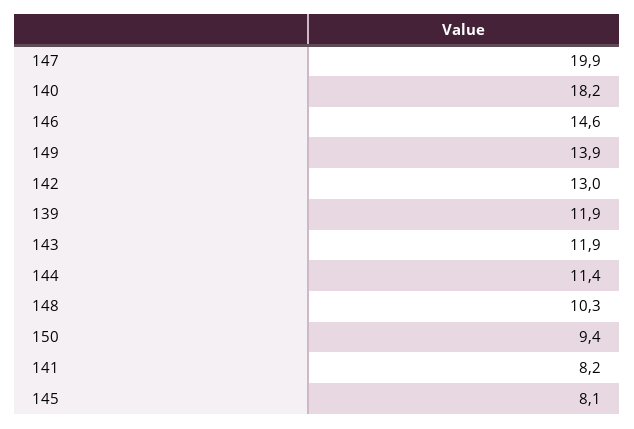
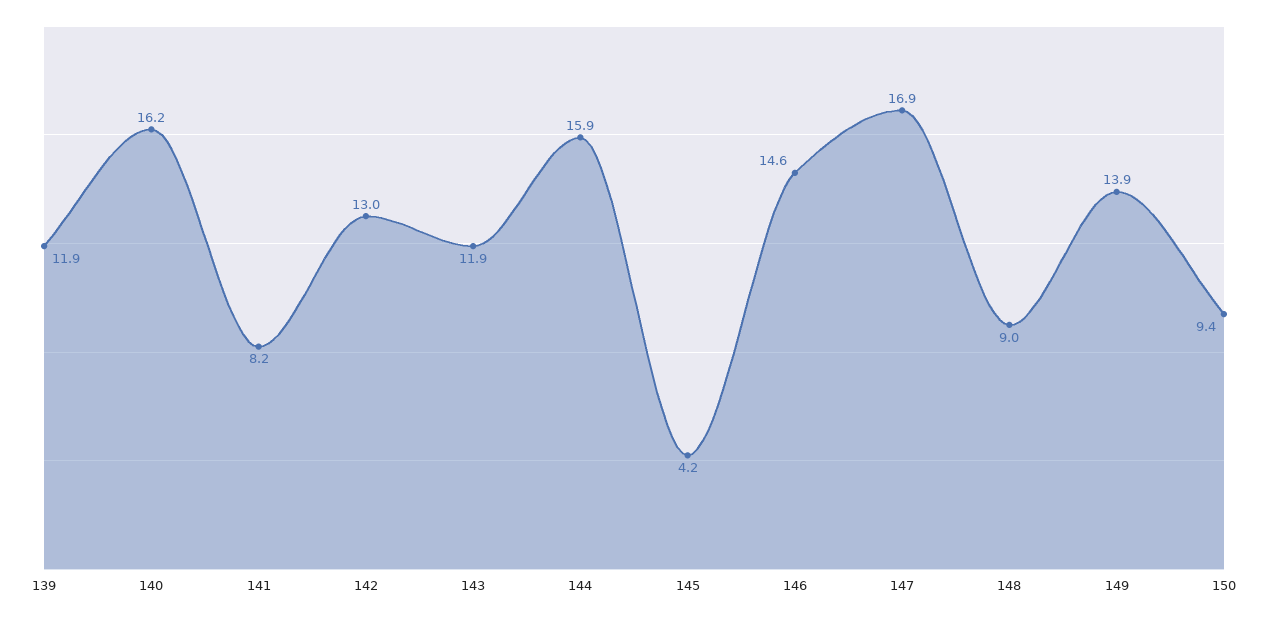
147: 19.9 -> 16.9
140: 18.2 -> 16.2
144: 11.4 -> 15.9
148: 10.3 -> 9
145: 8.1 -> 4.2

